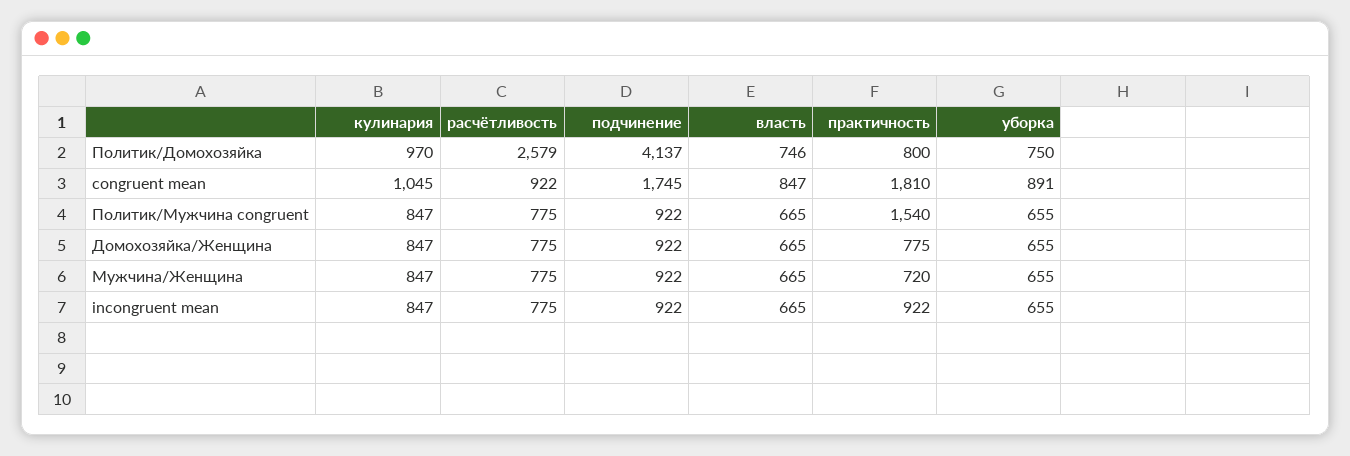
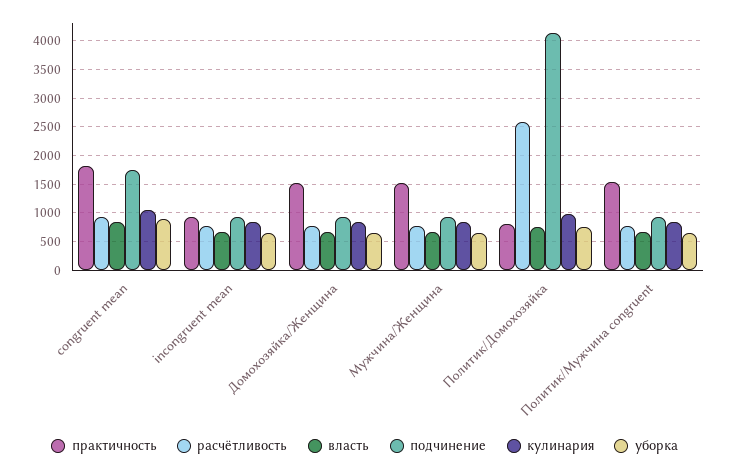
практичность, Домохозяйка/Женщина: 775 -> 1500
практичность, Мужчина/Женщина: 720 -> 1500

